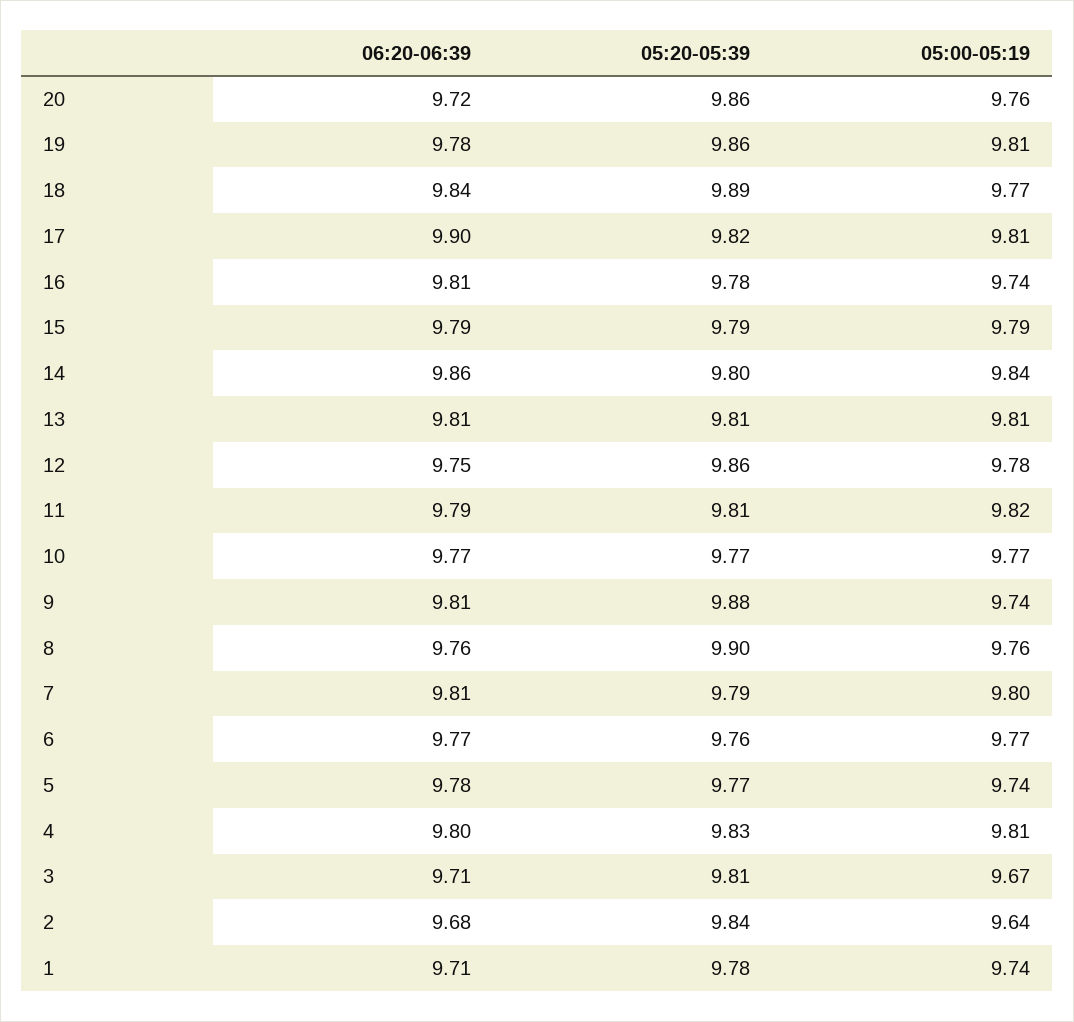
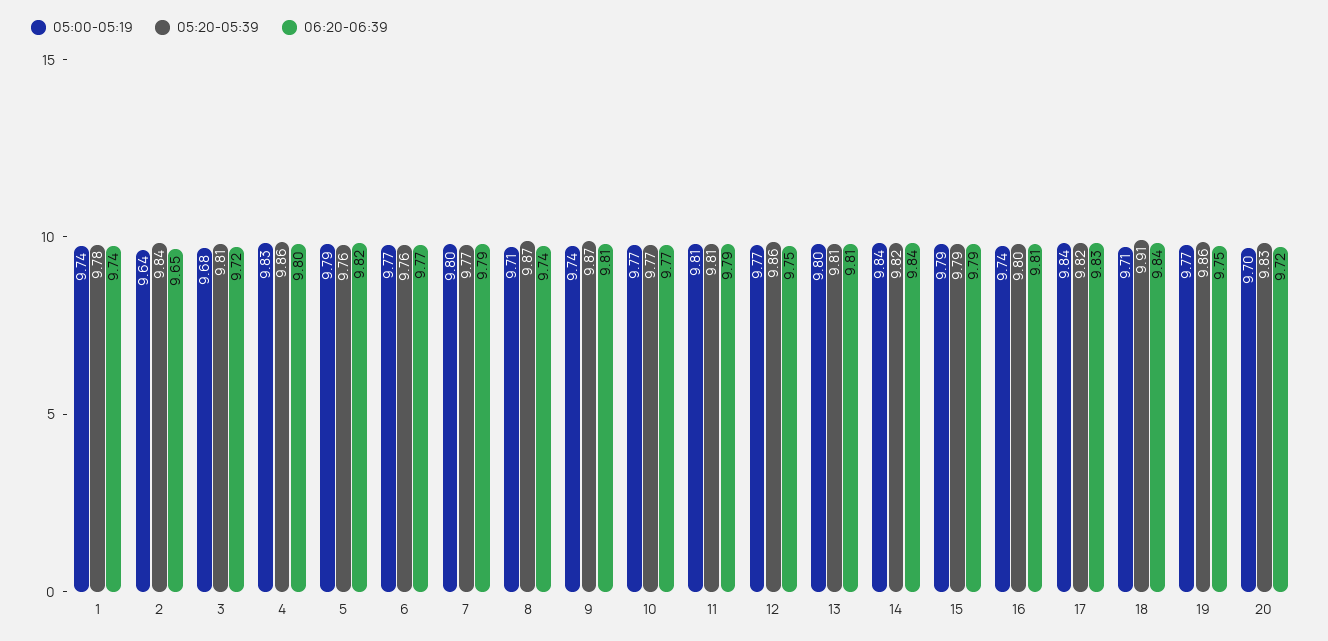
05:20-05:39, 20: 9.86 -> 9.83
05:00-05:19, 20: 9.76 -> 9.7
06:20-06:39, 19: 9.78 -> 9.75
05:00-05:19, 19: 9.81 -> 9.77
05:20-05:39, 18: 9.89 -> 9.91
05:00-05:19, 18: 9.77 -> 9.71
06:20-06:39, 17: 9.9 -> 9.83
05:00-05:19, 17: 9.81 -> 9.84
05:20-05:39, 16: 9.78 -> 9.8
06:20-06:39, 14: 9.86 -> 9.84
05:20-05:39, 14: 9.8 -> 9.82
05:00-05:19, 13: 9.81 -> 9.8
05:00-05:19, 12: 9.78 -> 9.77
05:00-05:19, 11: 9.82 -> 9.81
05:20-05:39, 9: 9.88 -> 9.87
06:20-06:39, 8: 9.76 -> 9.74
05:20-05:39, 8: 9.9 -> 9.87
05:00-05:19, 8: 9.76 -> 9.71
06:20-06:39, 7: 9.81 -> 9.79
05:20-05:39, 7: 9.79 -> 9.77
06:20-06:39, 5: 9.78 -> 9.82
05:20-05:39, 5: 9.77 -> 9.76
05:00-05:19, 5: 9.74 -> 9.79
05:20-05:39, 4: 9.83 -> 9.86
05:00-05:19, 4: 9.81 -> 9.83
06:20-06:39, 3: 9.71 -> 9.72
05:00-05:19, 3: 9.67 -> 9.68
06:20-06:39, 2: 9.68 -> 9.65
06:20-06:39, 1: 9.71 -> 9.74

